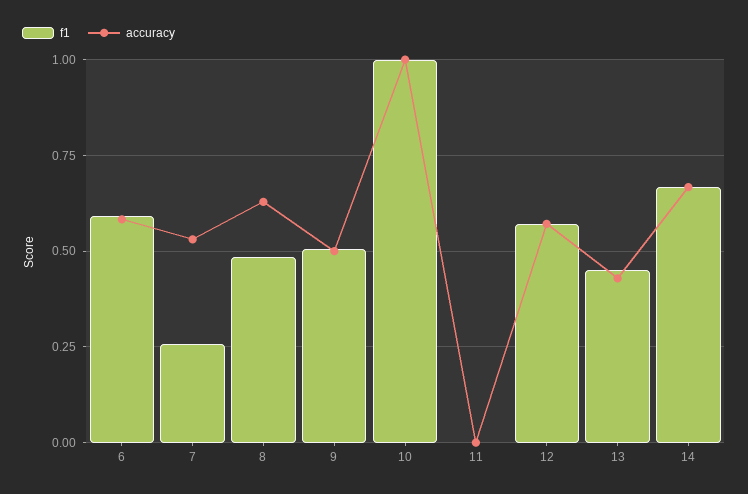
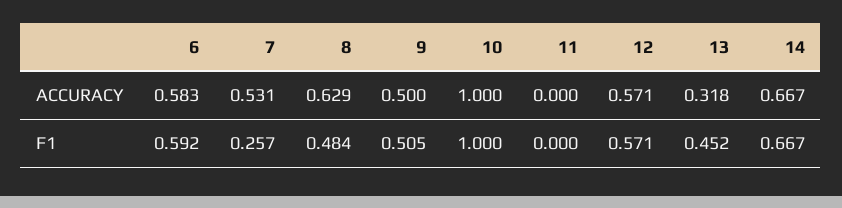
accuracy, 13: 0.425 -> 0.318

